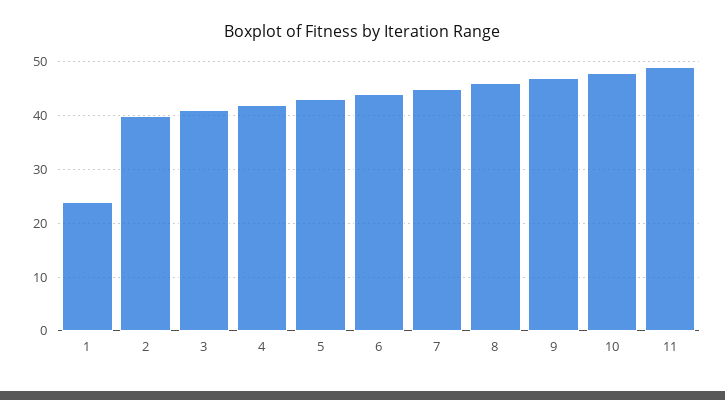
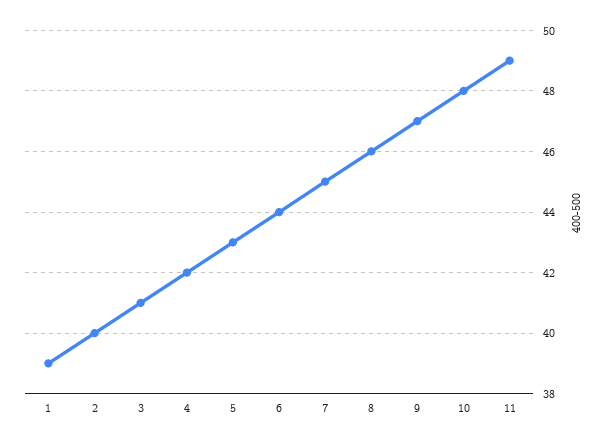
1: 25 -> 39

